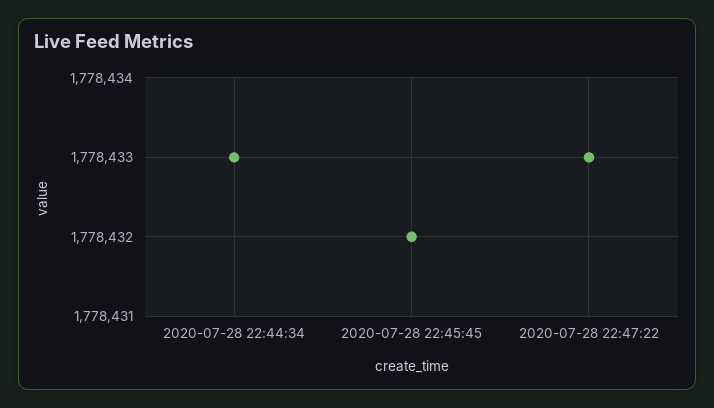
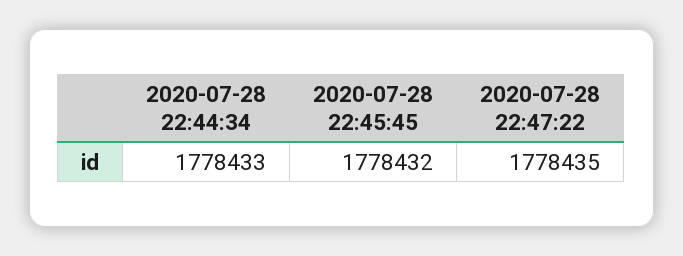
2020-07-28 22:47:22: 1778433 -> 1778435

